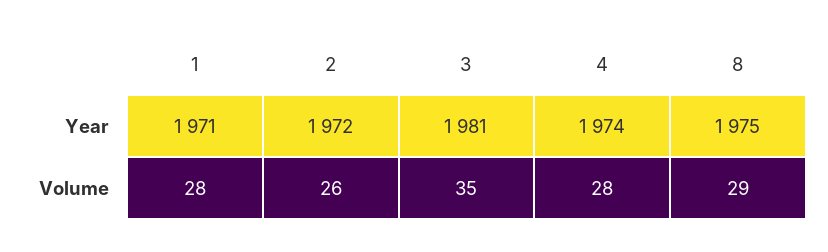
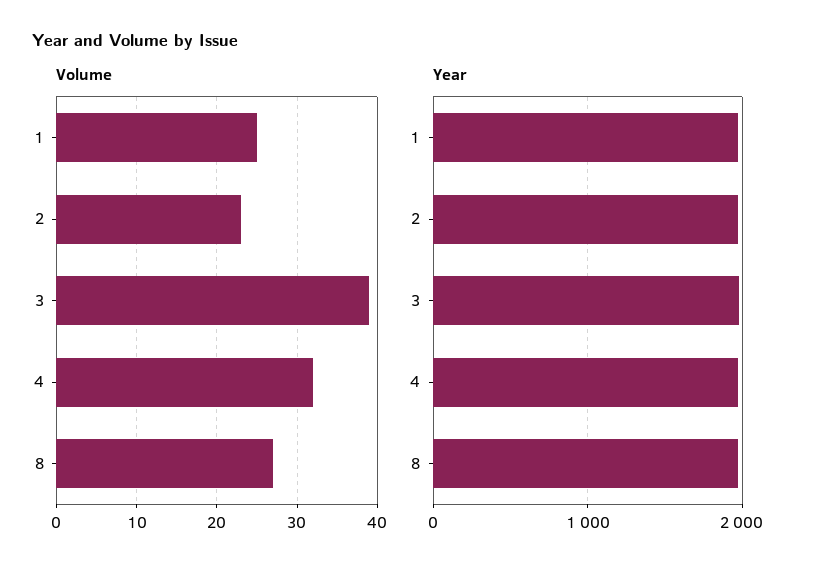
Volume, 1: 28 -> 25
Volume, 2: 26 -> 23
Volume, 3: 35 -> 39
Volume, 4: 28 -> 32
Volume, 8: 29 -> 27

